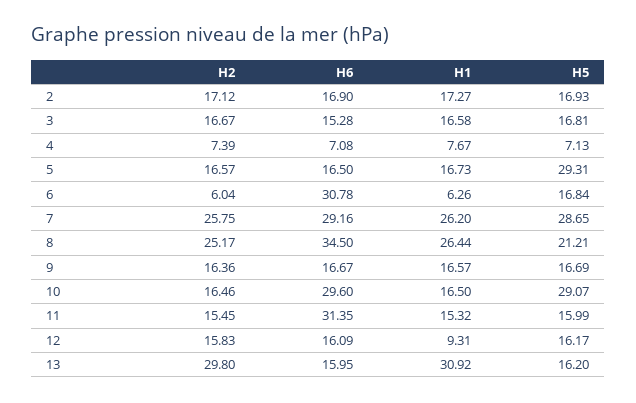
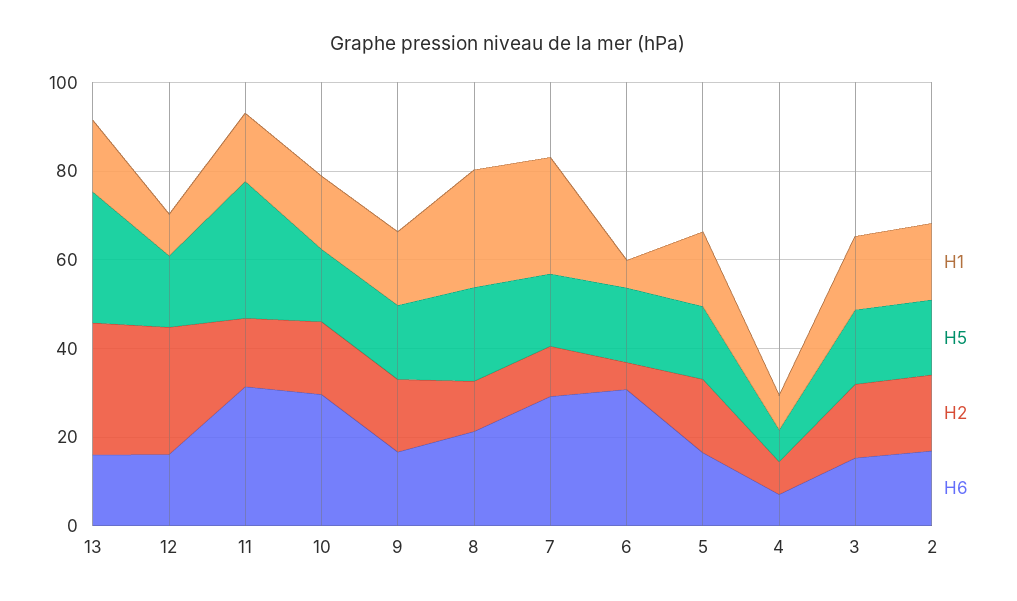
H5, 5: 29.31 -> 15
H2, 7: 25.75 -> 10
H5, 7: 28.65 -> 15
H2, 8: 25.17 -> 10
H6, 8: 34.5 -> 20
H5, 10: 29.07 -> 15
H5, 11: 15.99 -> 30
H2, 12: 15.83 -> 30
H1, 13: 30.92 -> 15
H5, 13: 16.2 -> 30

